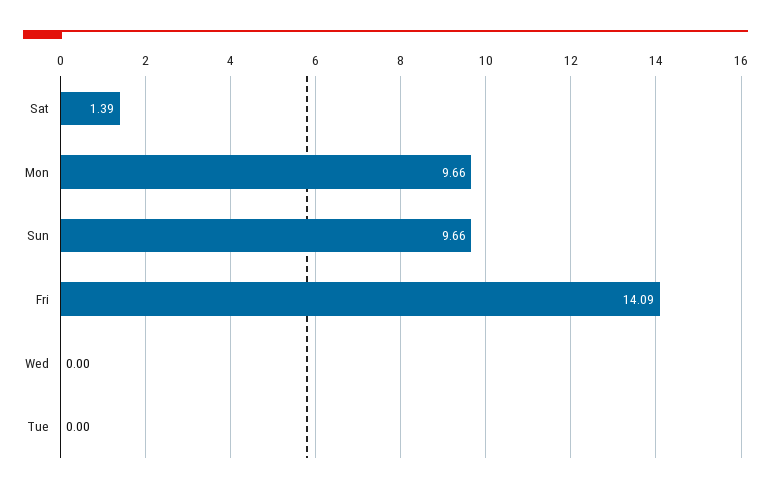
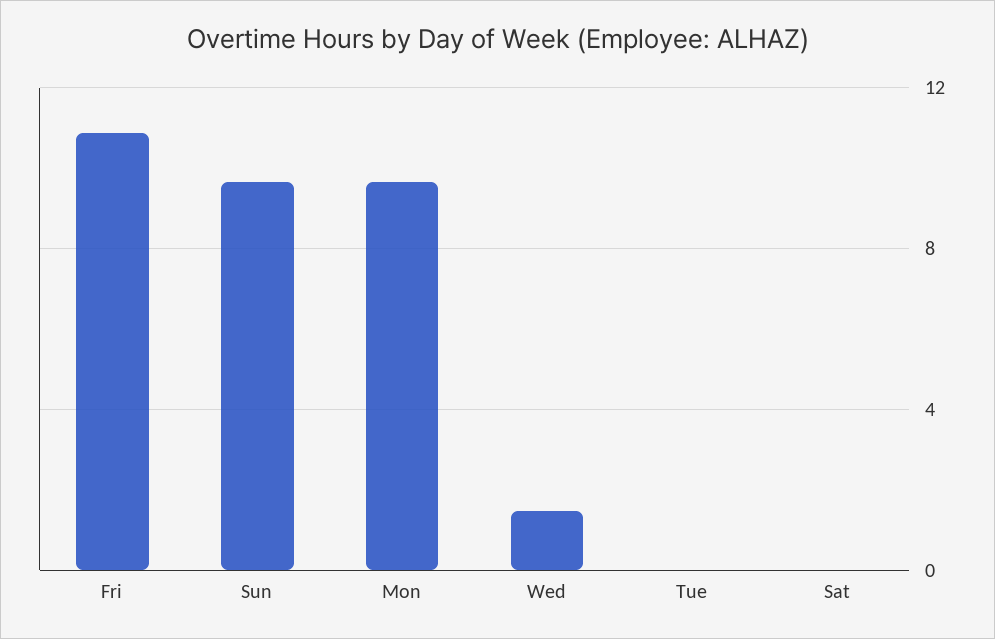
Sat: 1.39 -> 0
Fri: 14.09 -> 11
Wed: 0 -> 1.5

